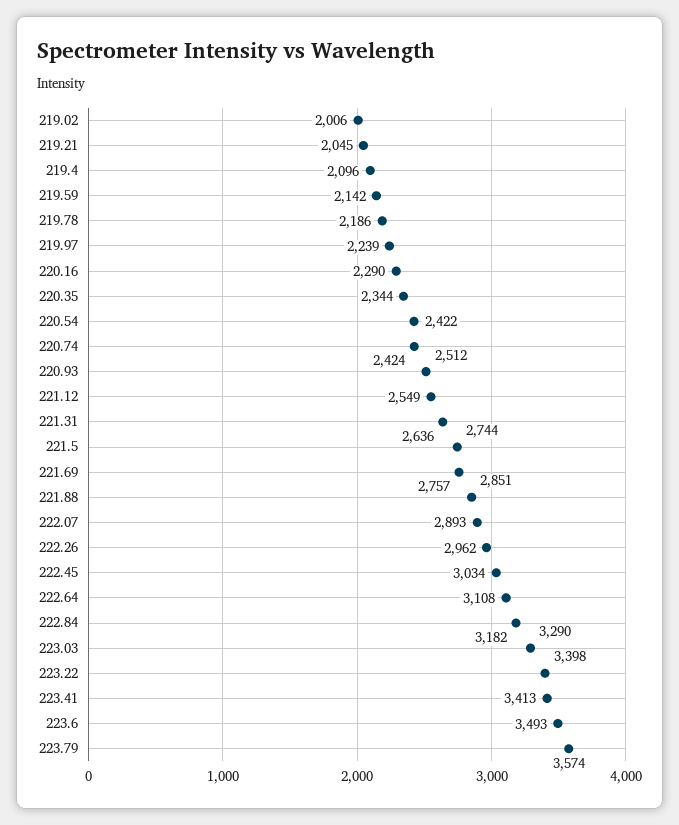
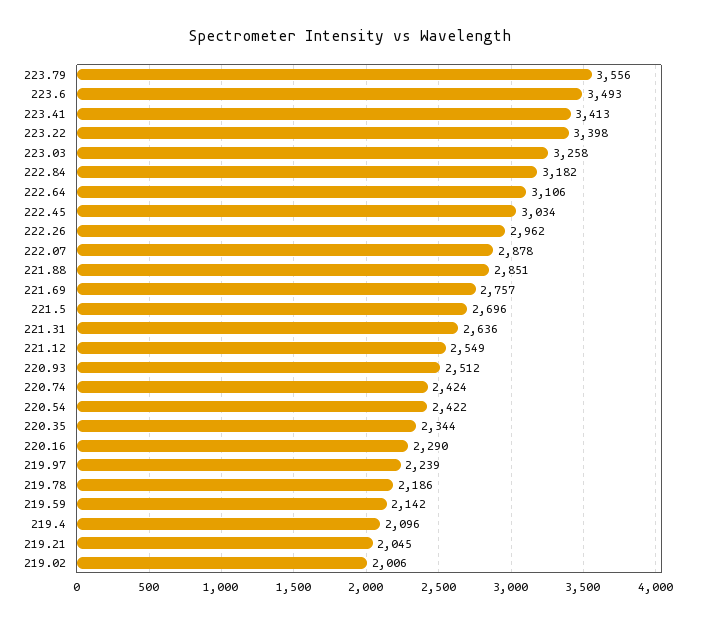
221.5: 2744 -> 2696
222.07: 2893 -> 2878
222.64: 3108 -> 3106
223.03: 3290 -> 3258
223.79: 3574 -> 3556

